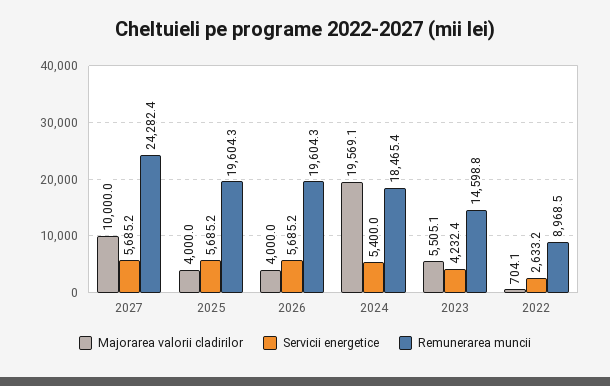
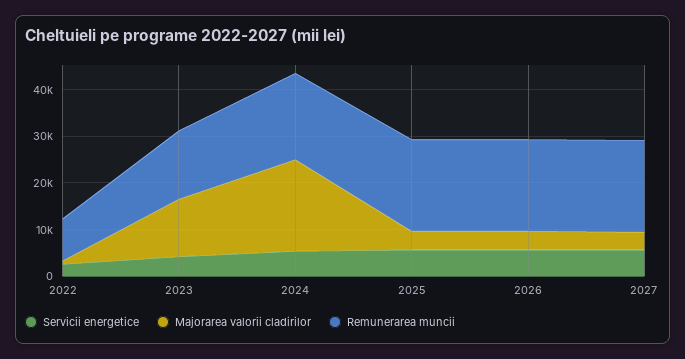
Majorarea valorii cladirilor, 2027: 10000 -> 4000
Remunerarea muncii, 2027: 24282.4 -> 20000
Majorarea valorii cladirilor, 2023: 5505.1 -> 12000

